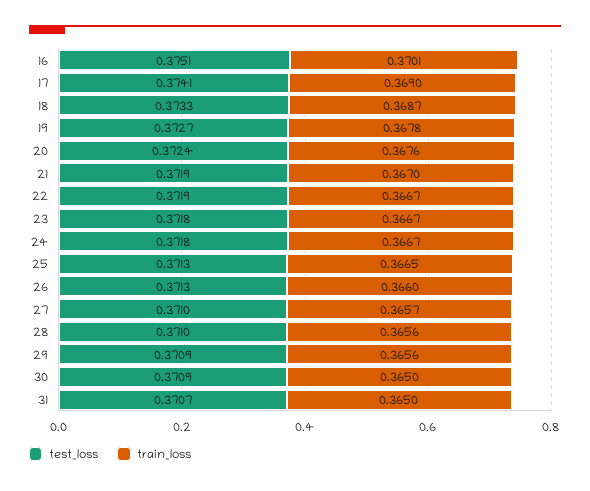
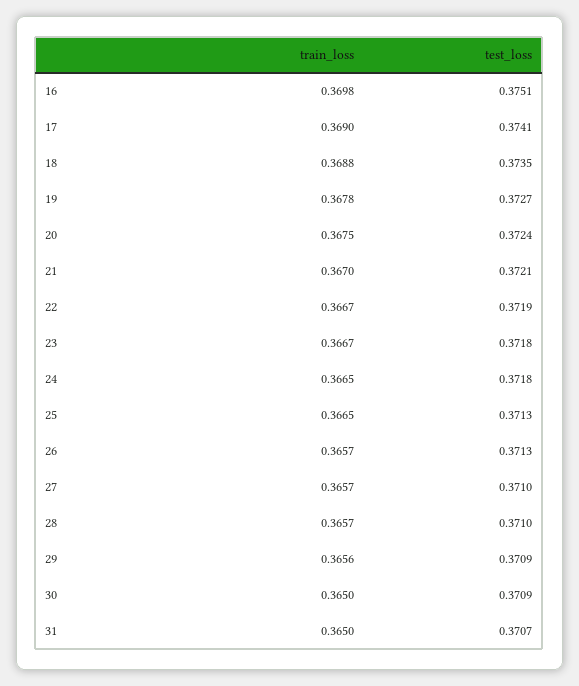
train_loss, 16: 0.3701 -> 0.3698
test_loss, 18: 0.3733 -> 0.3735
train_loss, 18: 0.3687 -> 0.3688
train_loss, 20: 0.3676 -> 0.3675
test_loss, 21: 0.3719 -> 0.3721
train_loss, 24: 0.3667 -> 0.3665
train_loss, 26: 0.366 -> 0.3657
train_loss, 28: 0.3656 -> 0.3657

